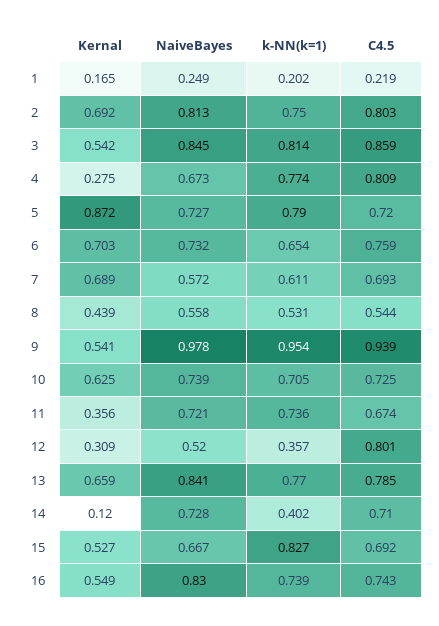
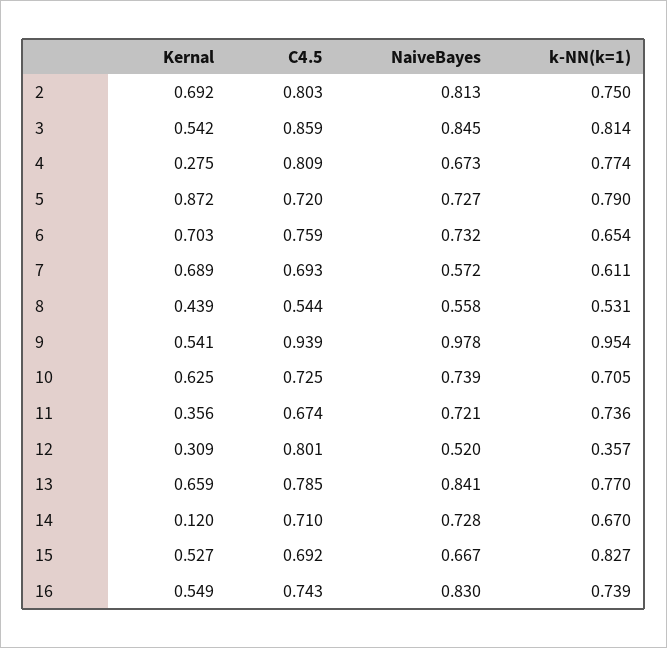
Kernal, 1: 0.165 -> none
NaiveBayes, 1: 0.249 -> none
k-NN(k=1), 1: 0.202 -> none
C4.5, 1: 0.219 -> none
k-NN(k=1), 14: 0.402 -> 0.67

